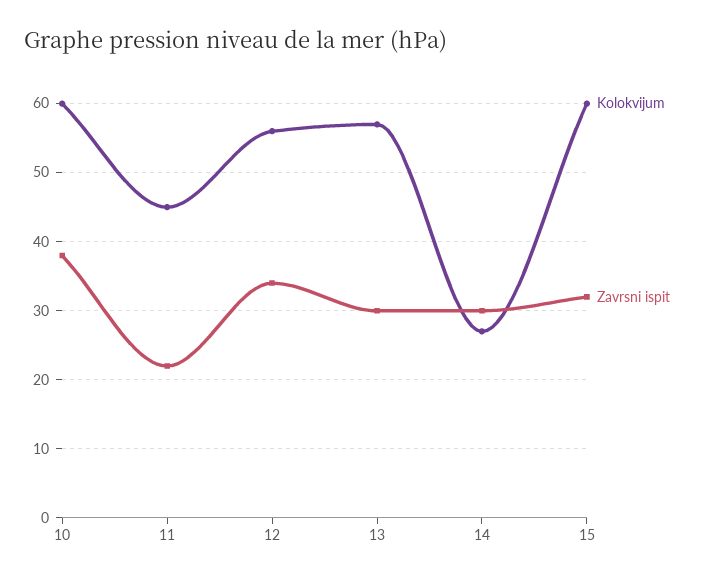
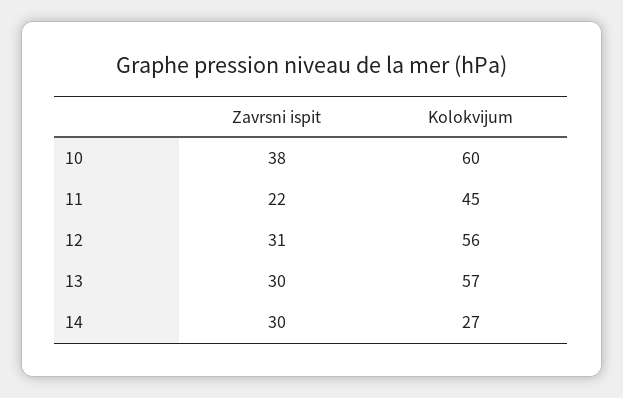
Zavrsni ispit, 12: 34 -> 31
Kolokvijum, 15: 60 -> none
Zavrsni ispit, 15: 32 -> none

